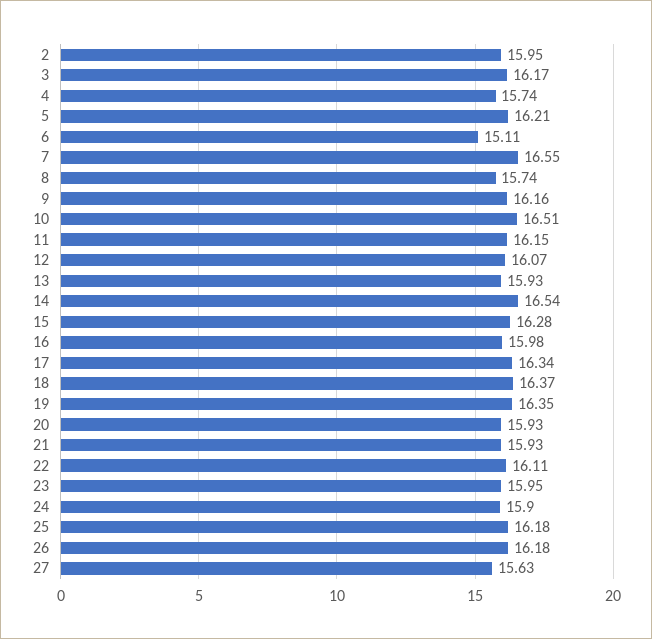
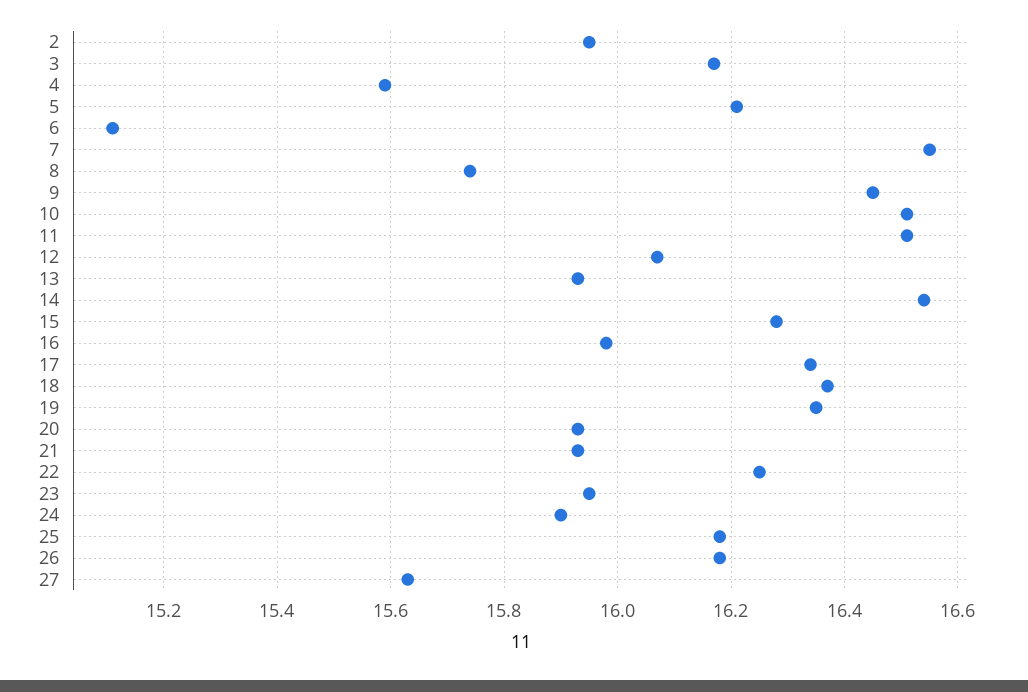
4: 15.74 -> 15.6
9: 16.16 -> 16.45
11: 16.15 -> 16.5
22: 16.11 -> 16.25

